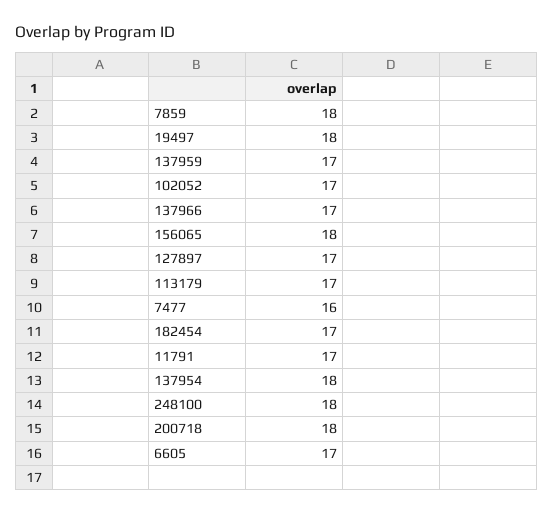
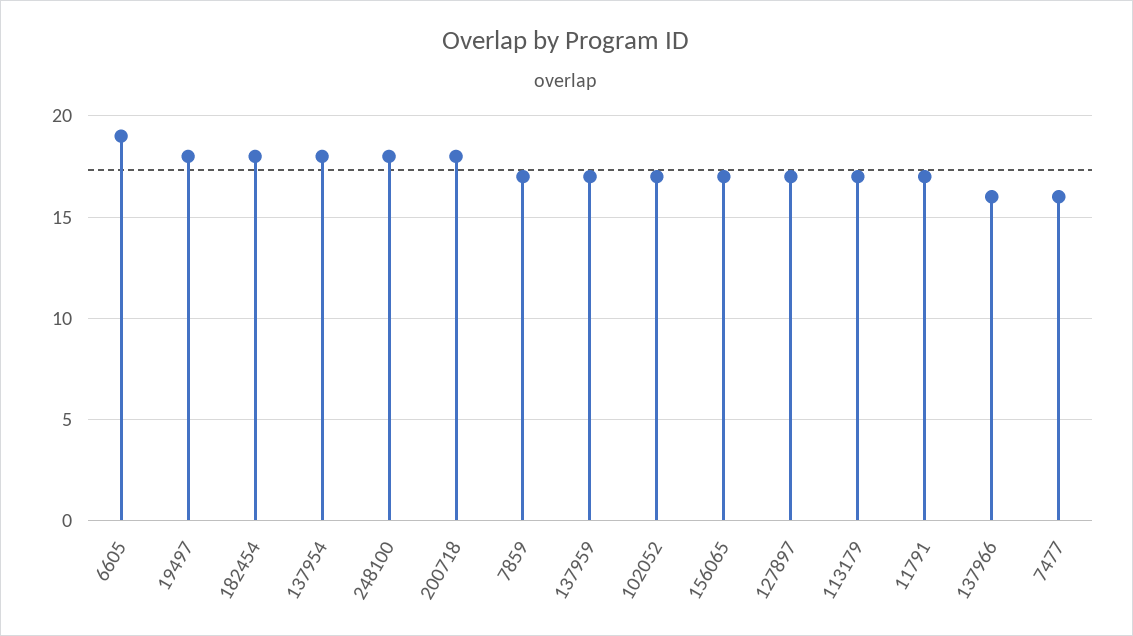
7859: 18 -> 17
137966: 17 -> 16
156065: 18 -> 17
182454: 17 -> 18
6605: 17 -> 19

